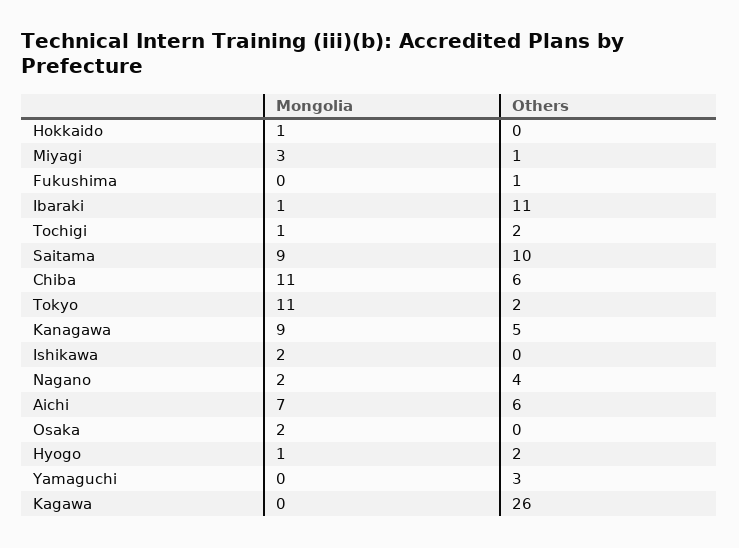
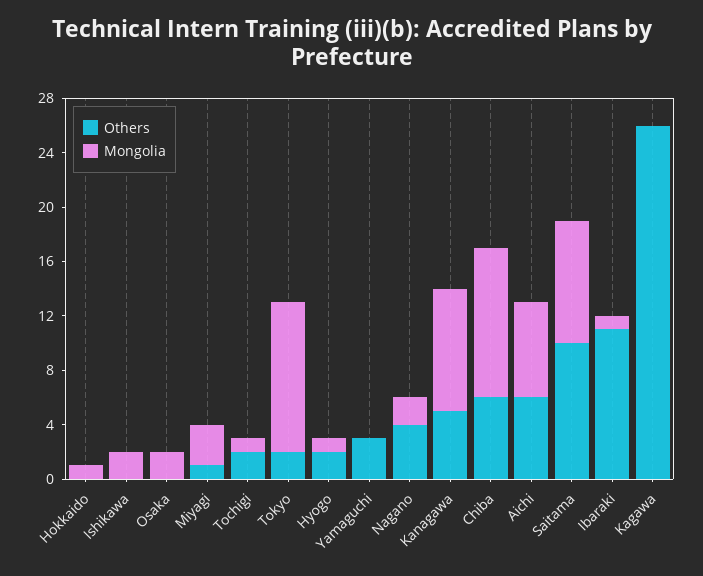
Mongolia, Fukushima: 0 -> none
Others, Fukushima: 1 -> none

